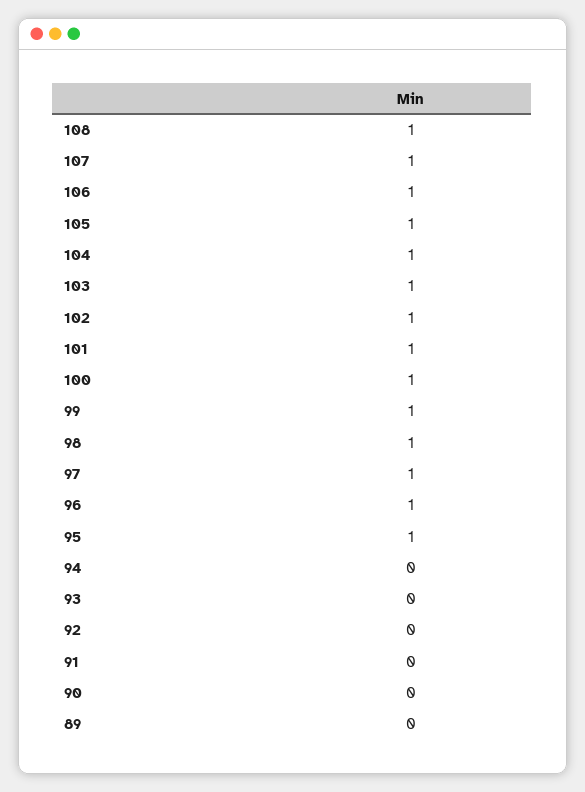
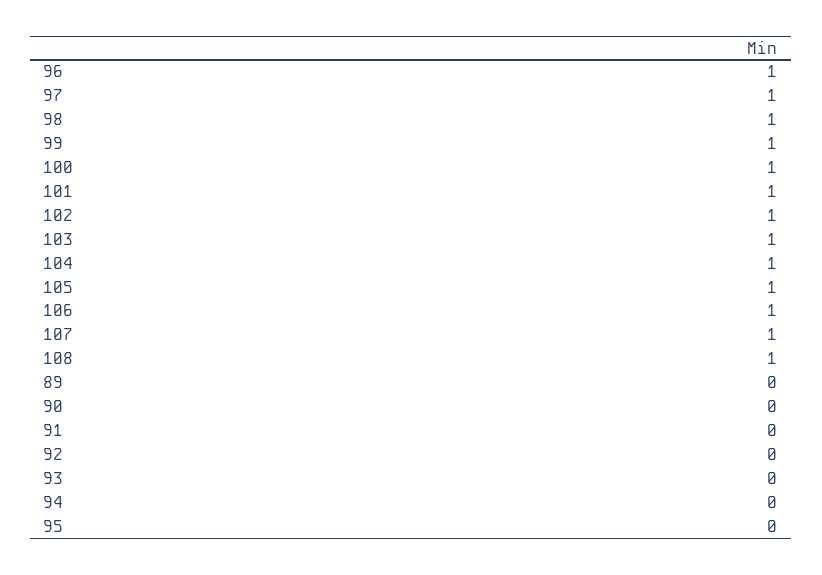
95: 1 -> 0

